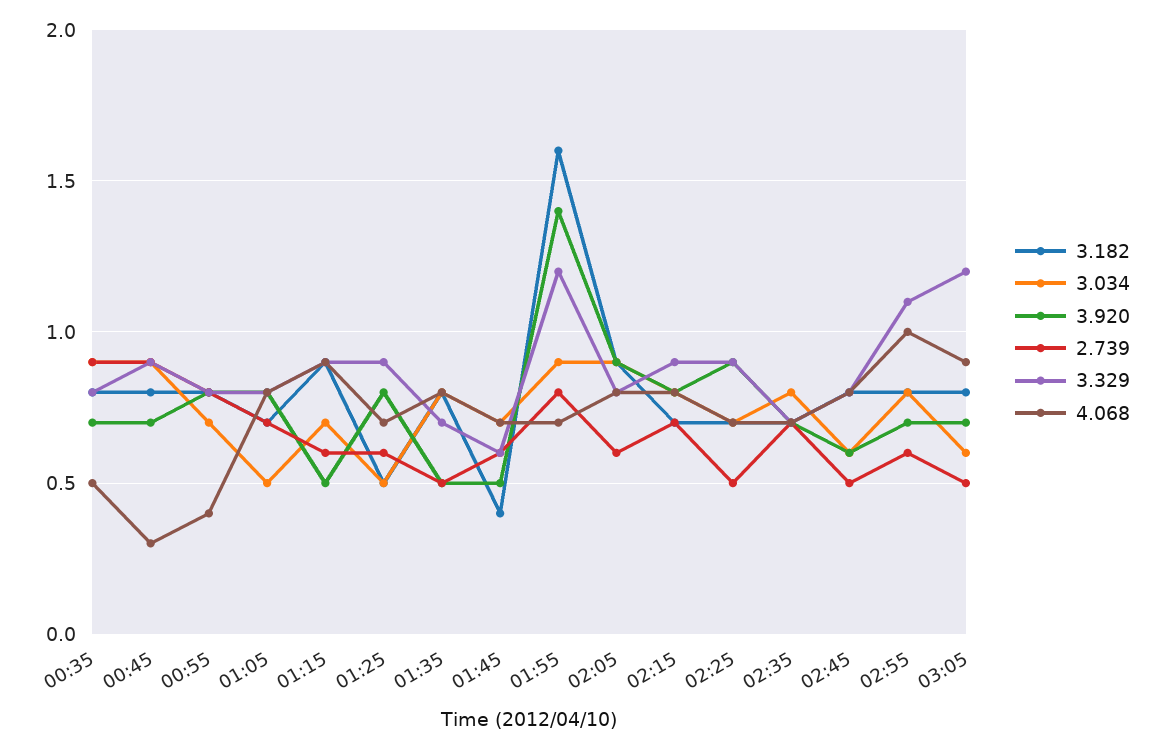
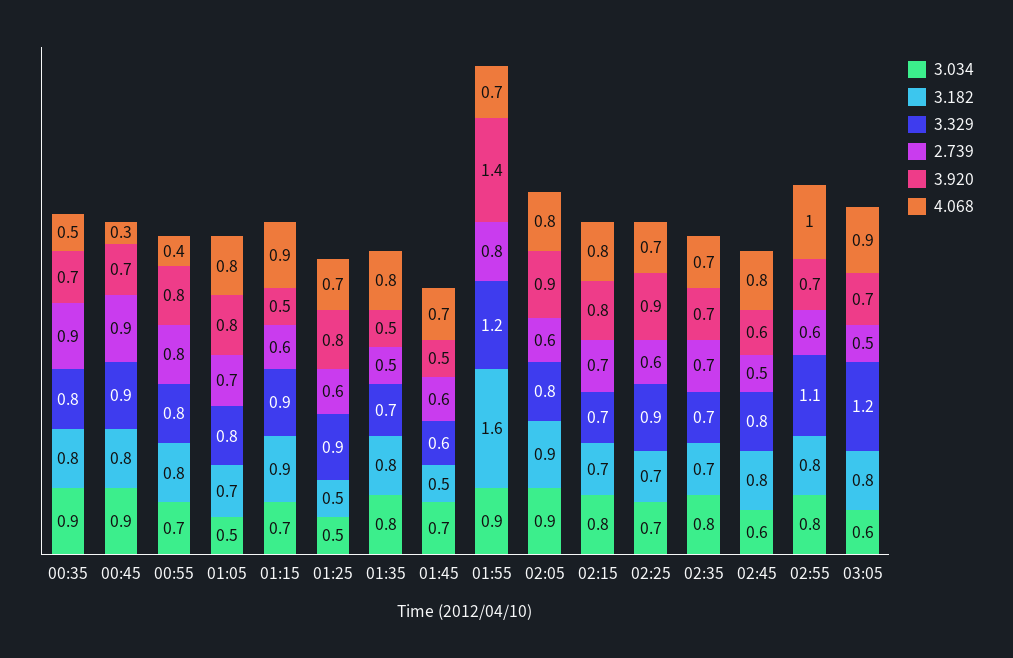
3.182, 01:45: 0.4 -> 0.5
3.329, 02:15: 0.9 -> 0.7
2.739, 02:25: 0.5 -> 0.6

